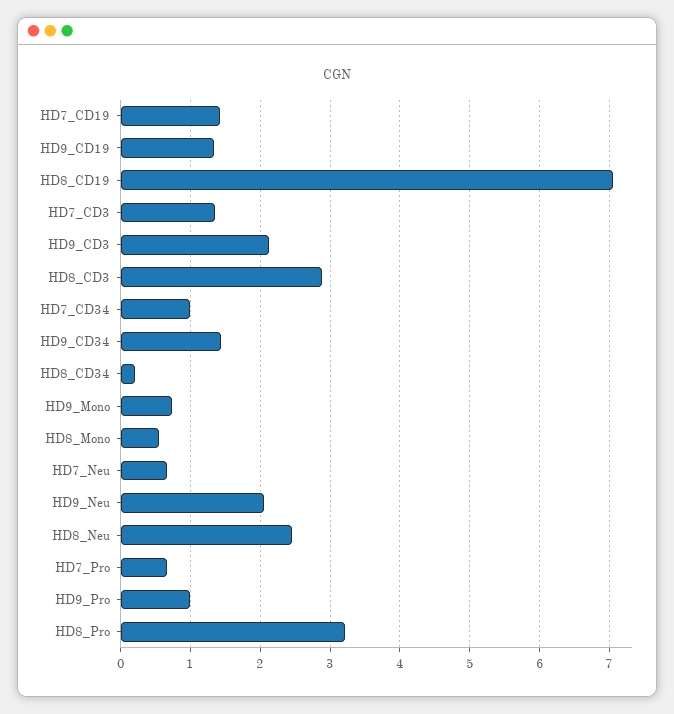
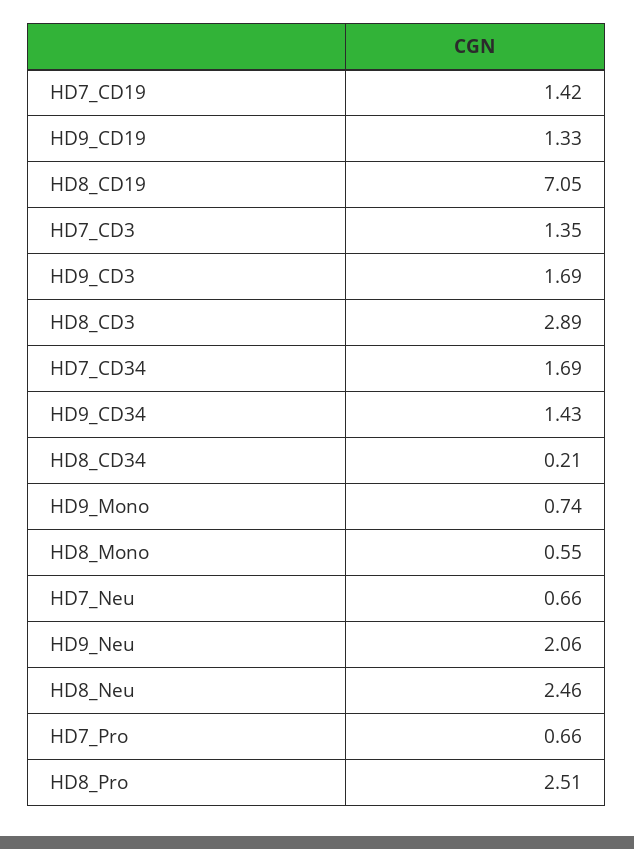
HD9_CD3: 2.1 -> 1.69
HD7_CD34: 1 -> 1.69
HD9_Pro: 1 -> none
HD8_Pro: 3.2 -> 2.51

